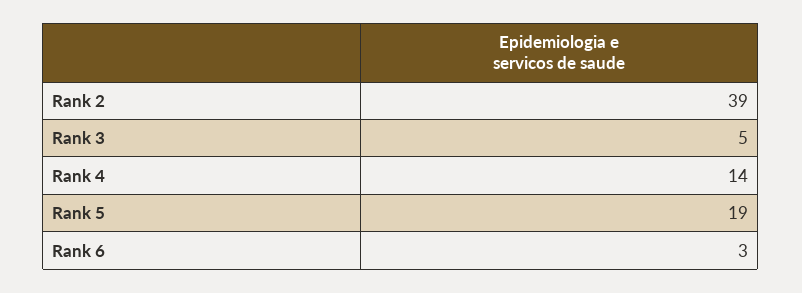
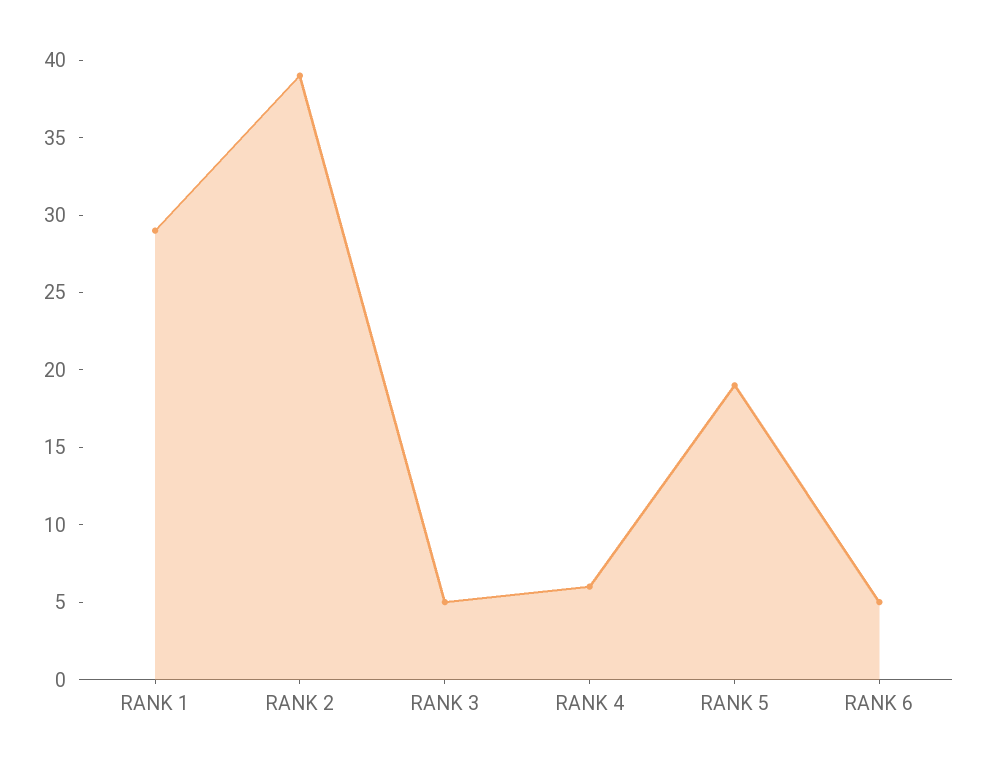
Rank 4: 14 -> 6
Rank 6: 3 -> 5
RANK 1: none -> 29

